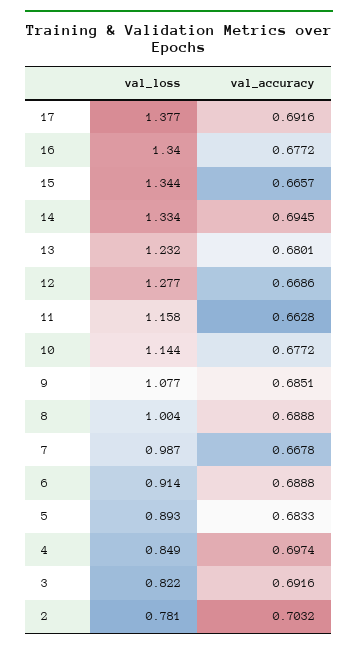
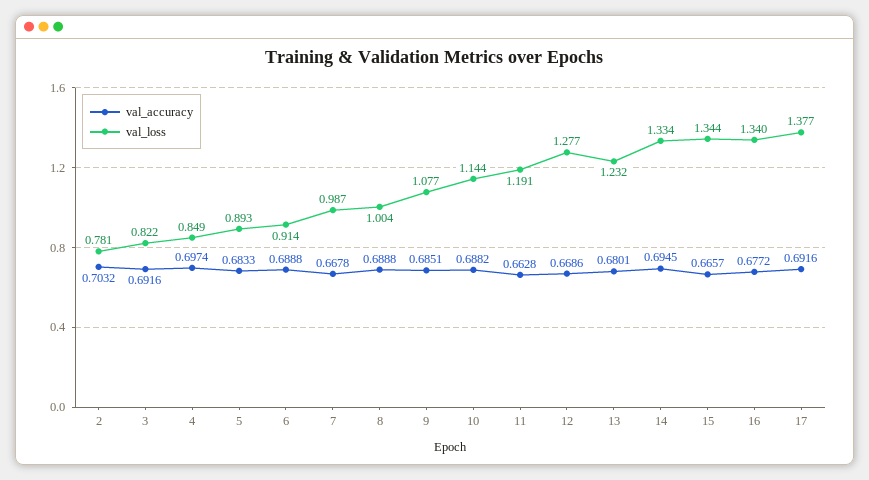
val_loss, 11: 1.158 -> 1.191
val_accuracy, 10: 0.6772 -> 0.6882

